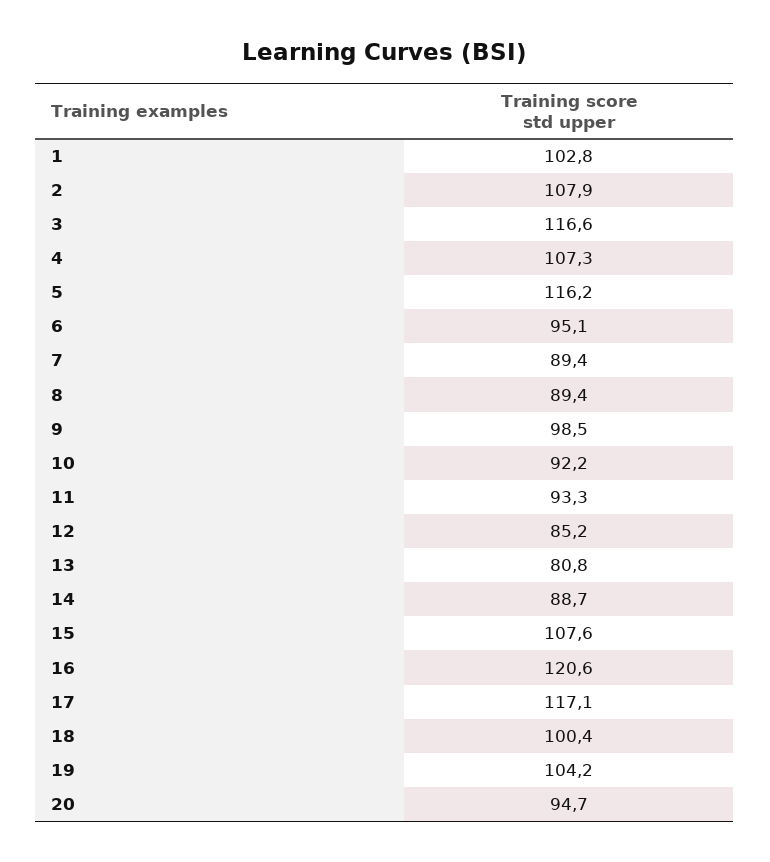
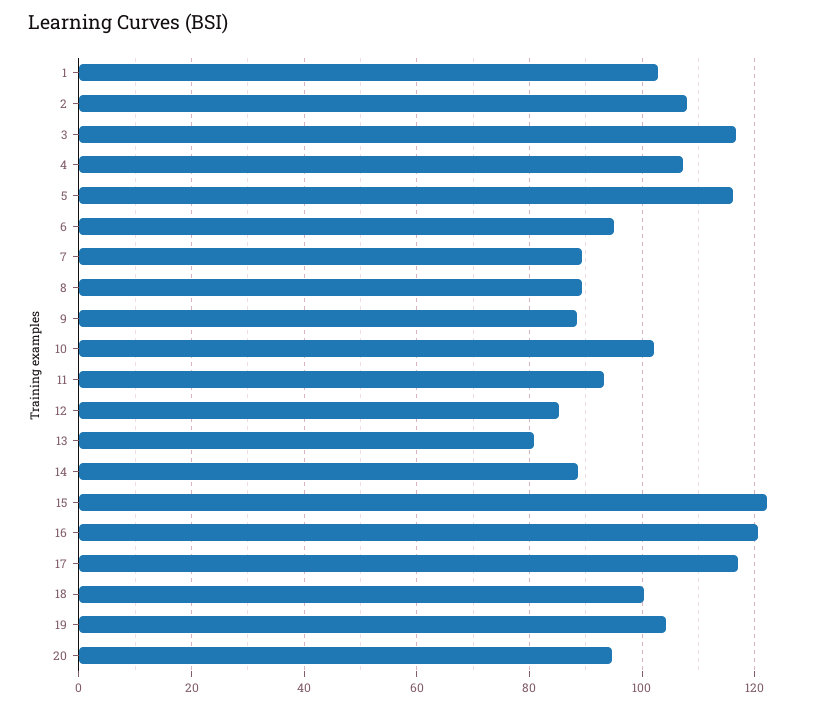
9: 98.5 -> 88
10: 92.2 -> 102
15: 107.6 -> 122

